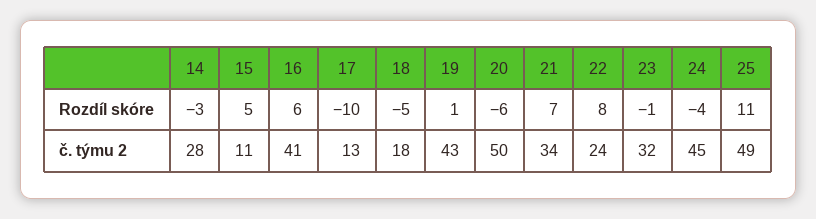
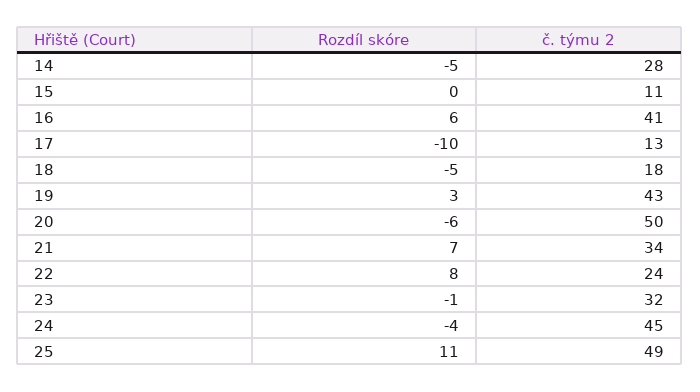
14, Rozdíl skóre: -3 -> -5
15, Rozdíl skóre: 5 -> 0
19, Rozdíl skóre: 1 -> 3

